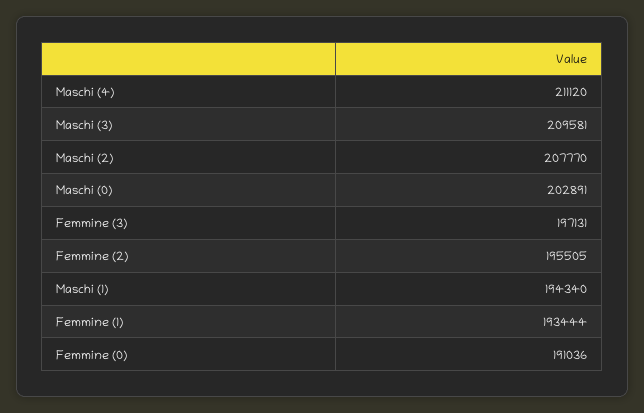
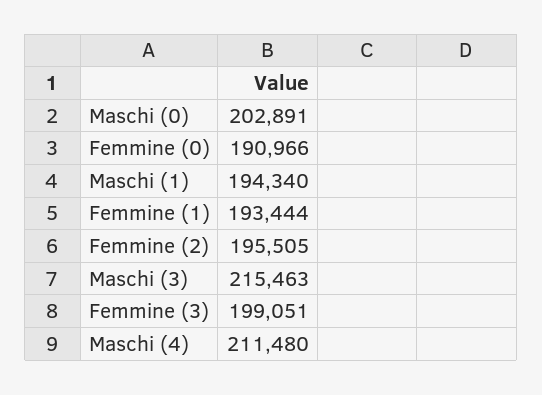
Maschi (4): 211120 -> 211480
Maschi (3): 209581 -> 215463
Maschi (2): 207770 -> none
Femmine (3): 197131 -> 199051
Femmine (0): 191036 -> 190966

